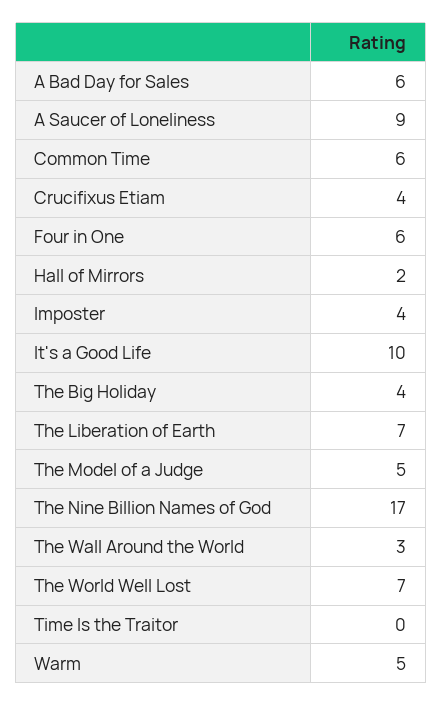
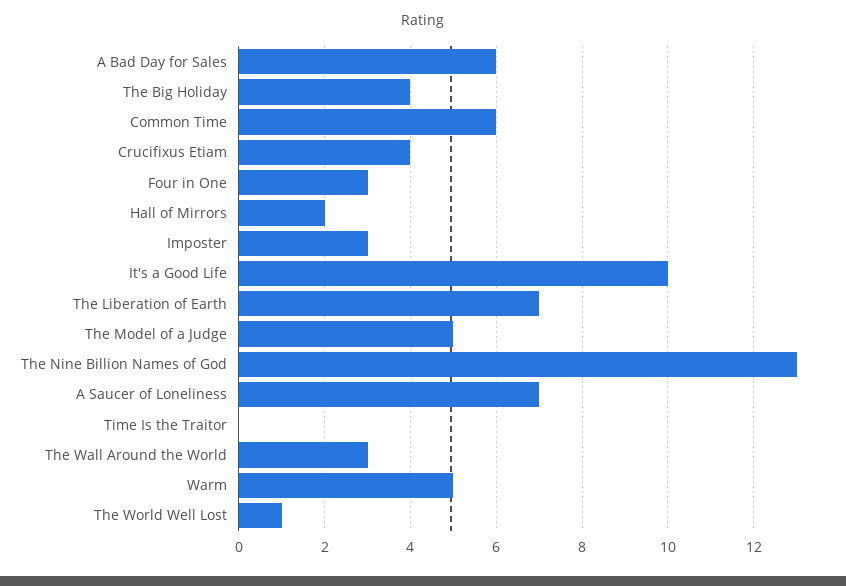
A Saucer of Loneliness: 9 -> 7
Four in One: 6 -> 3
Imposter: 4 -> 3
The Nine Billion Names of God: 17 -> 13
The World Well Lost: 7 -> 1

